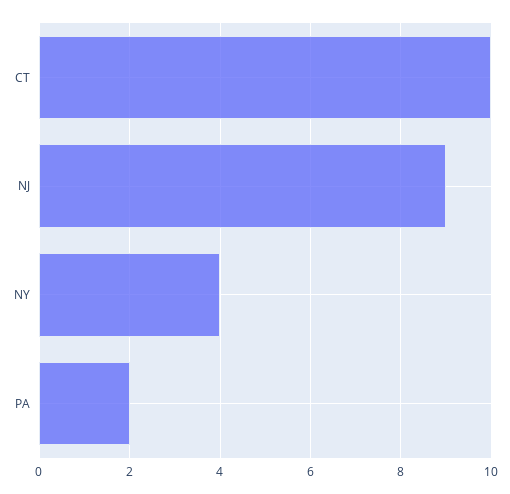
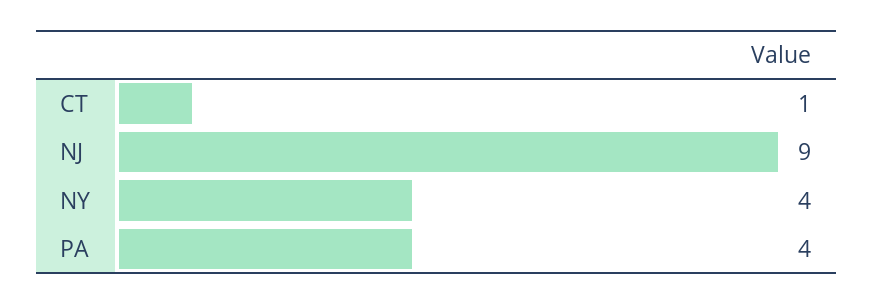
CT: 10 -> 1
PA: 2 -> 4

